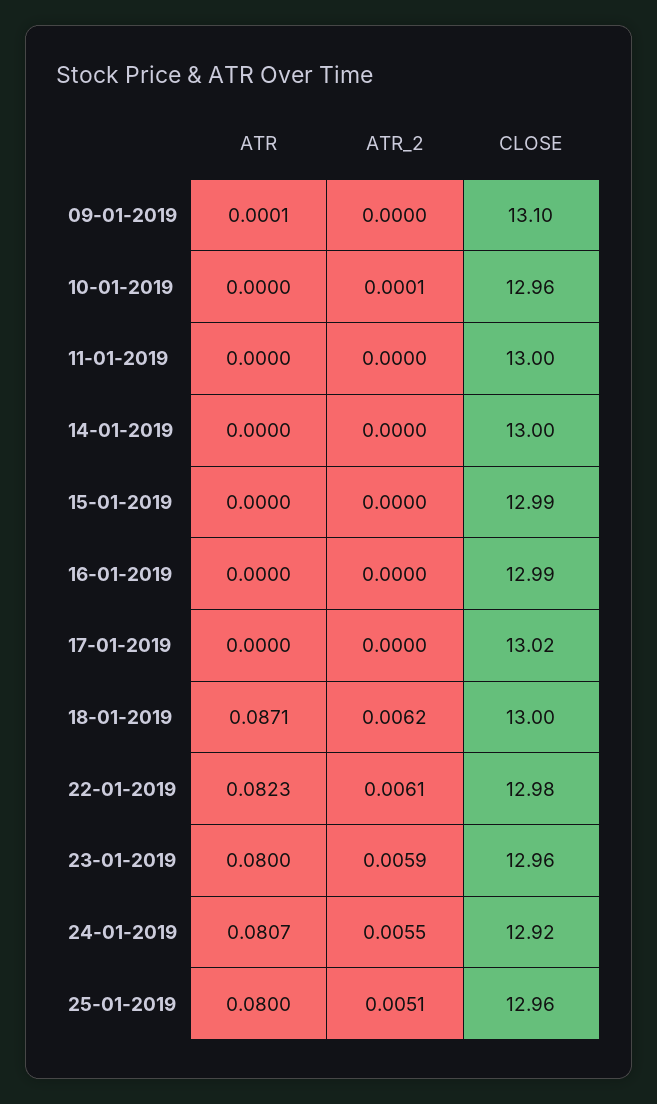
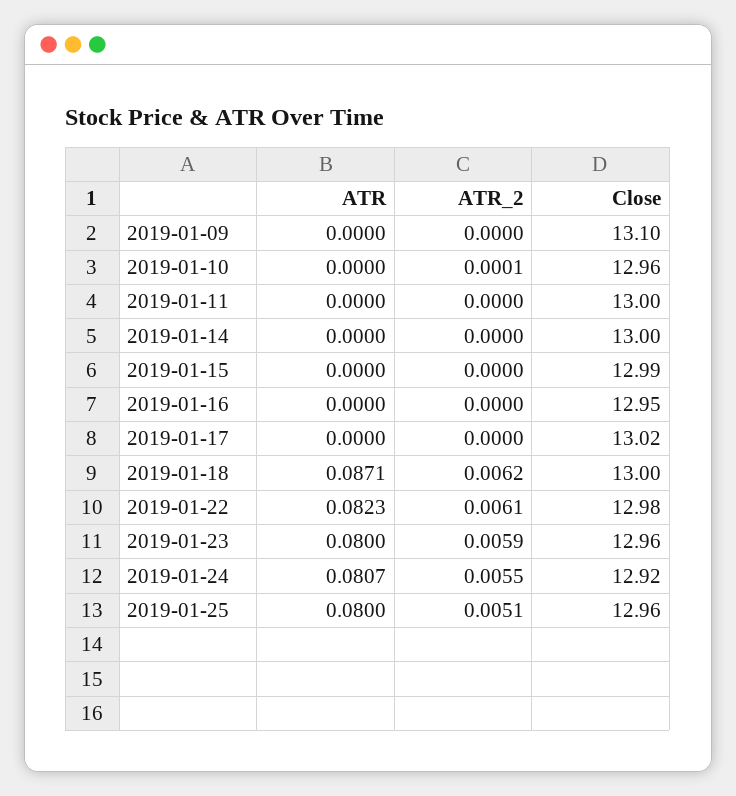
ATR, 09-01-2019: 0.0001 -> 0
CLOSE, 16-01-2019: 12.99 -> 12.95

